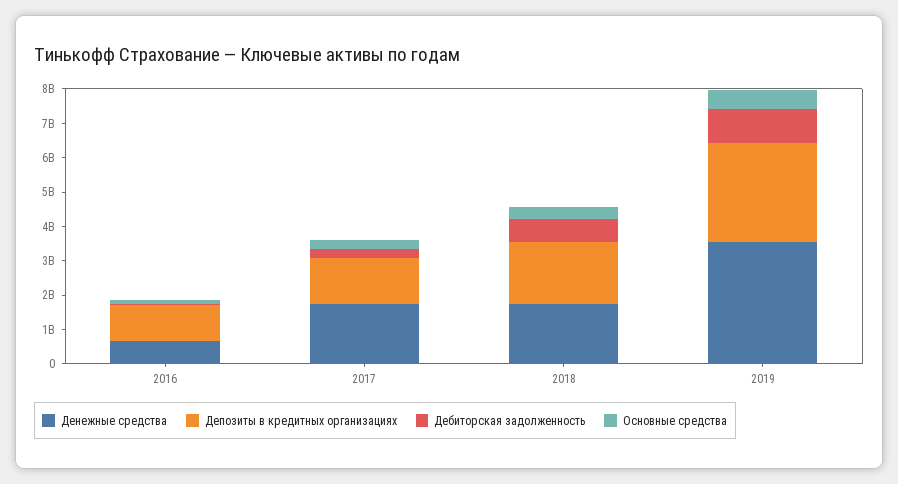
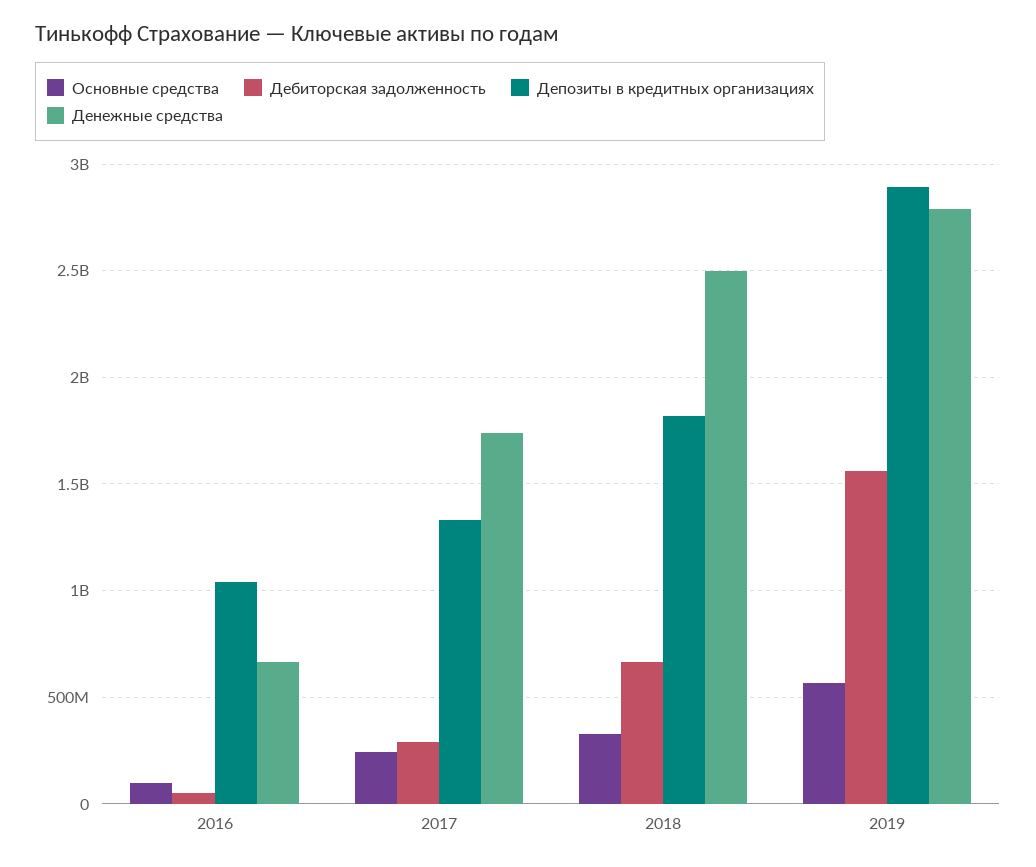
Денежные средства, 2018: 1750000000 -> 2500000000
Денежные средства, 2019: 3500000000 -> 2800000000
Дебиторская задолженность, 2019: 1000000000 -> 1550000000

